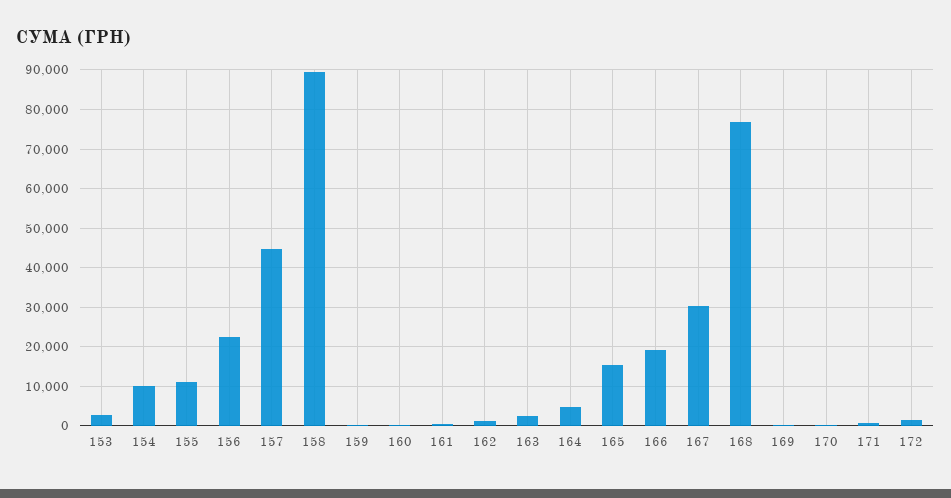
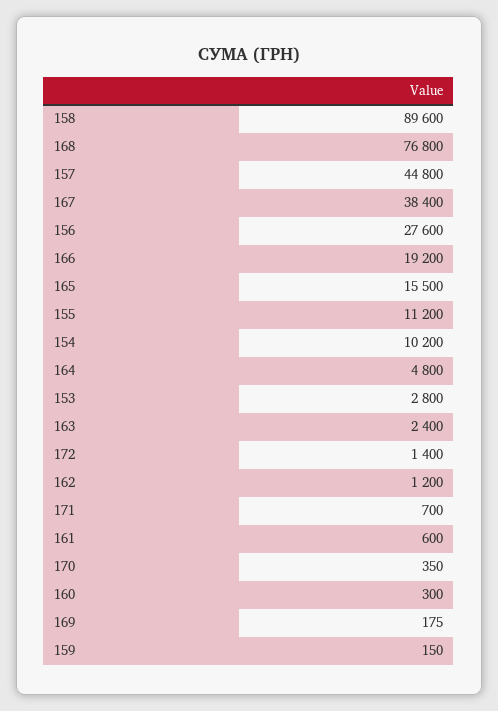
156: 22000 -> 27600
167: 30000 -> 38400

